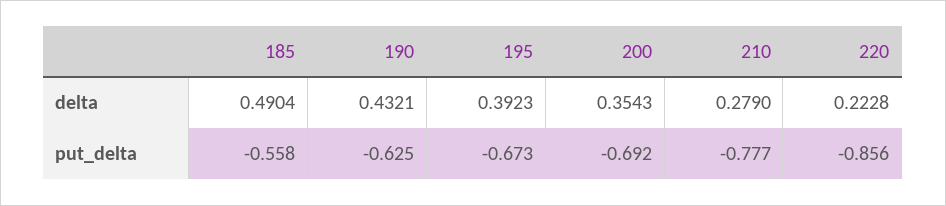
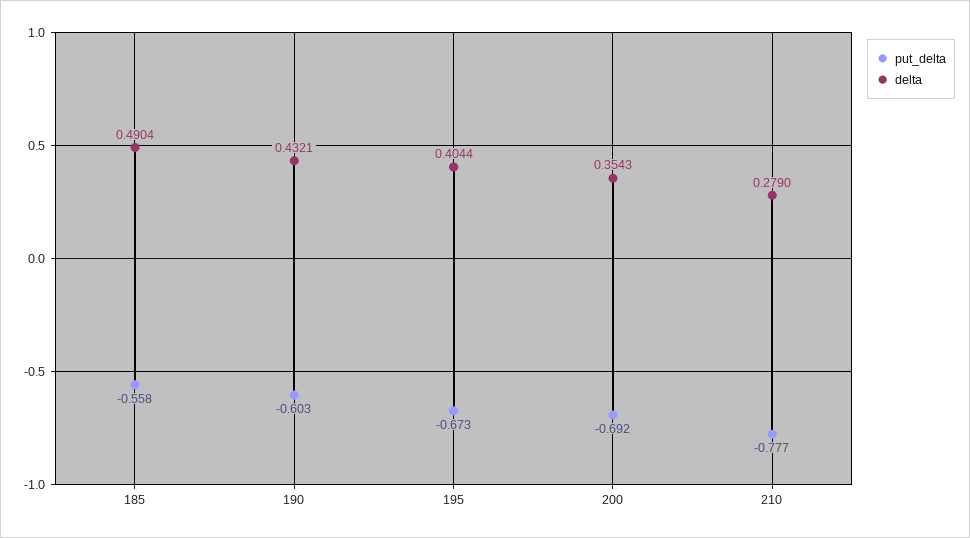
delta, 195: 0.3923 -> 0.4044
delta, 220: 0.2228 -> none
put_delta, 190: -0.625 -> -0.603
put_delta, 220: -0.856 -> none

